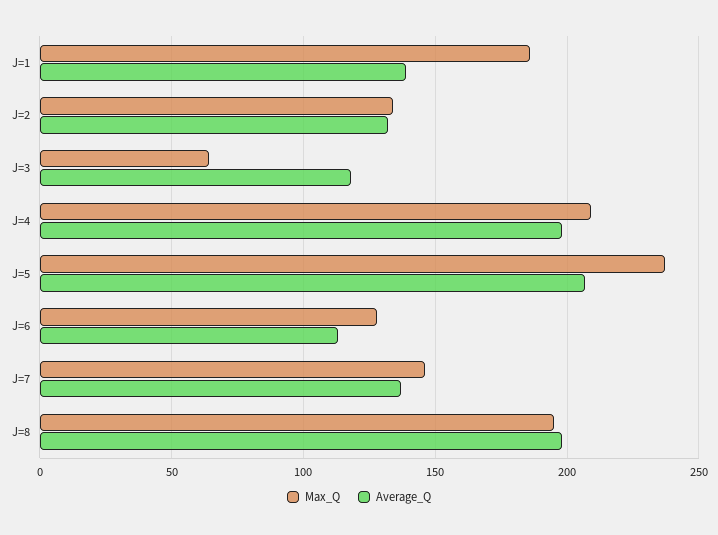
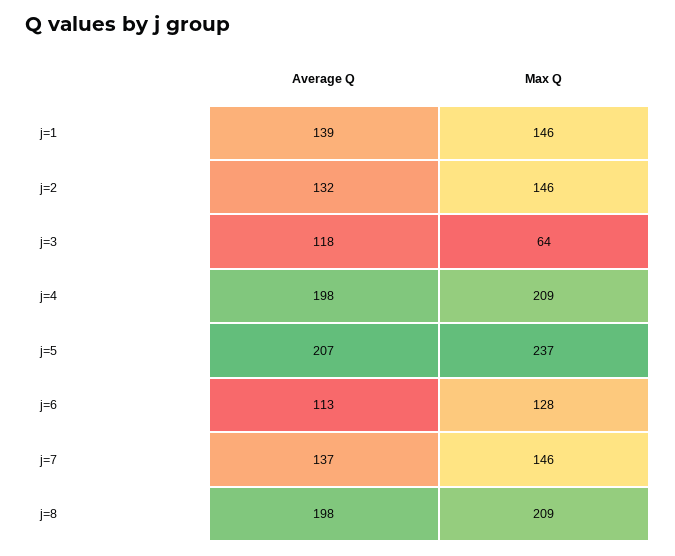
Max_Q, J=1: 185 -> 146
Max_Q, J=2: 135 -> 146
Max_Q, J=8: 195 -> 209

